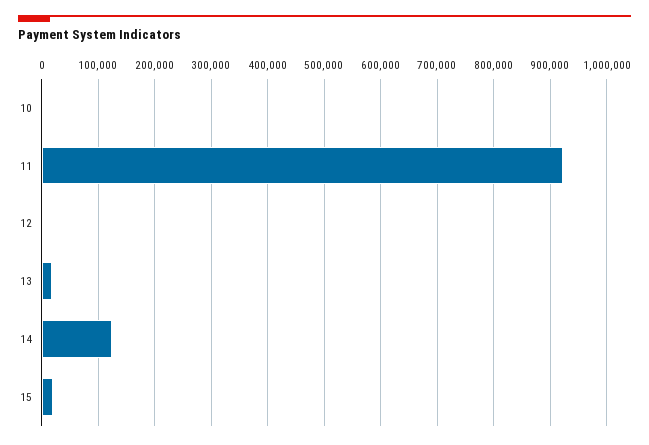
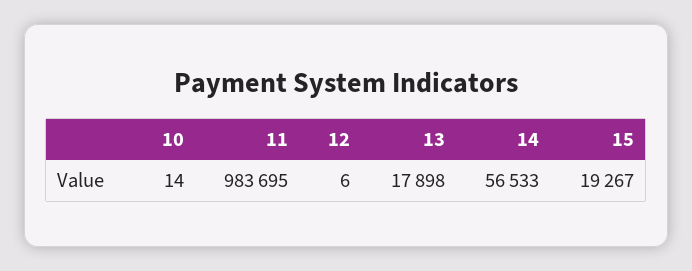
11: 920000 -> 983695
14: 120000 -> 56533

